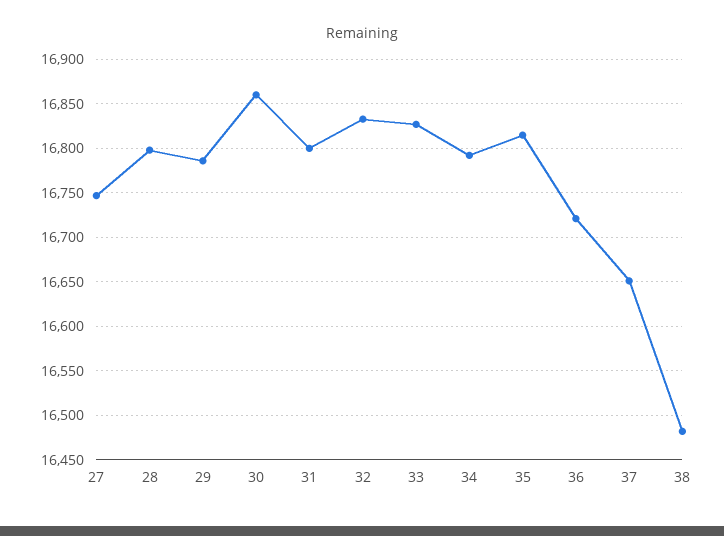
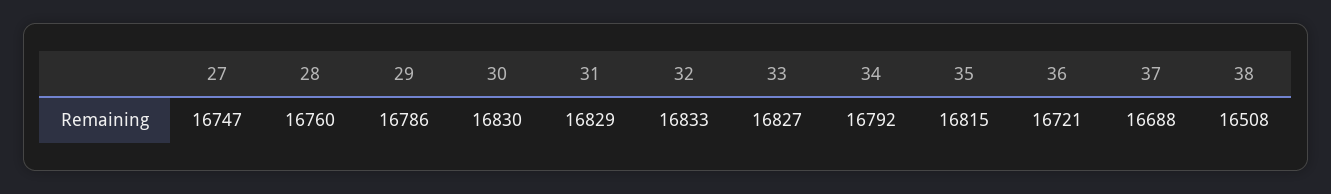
28: 16800 -> 16760
30: 16860 -> 16830
31: 16800 -> 16829
37: 16650 -> 16688
38: 16480 -> 16508

